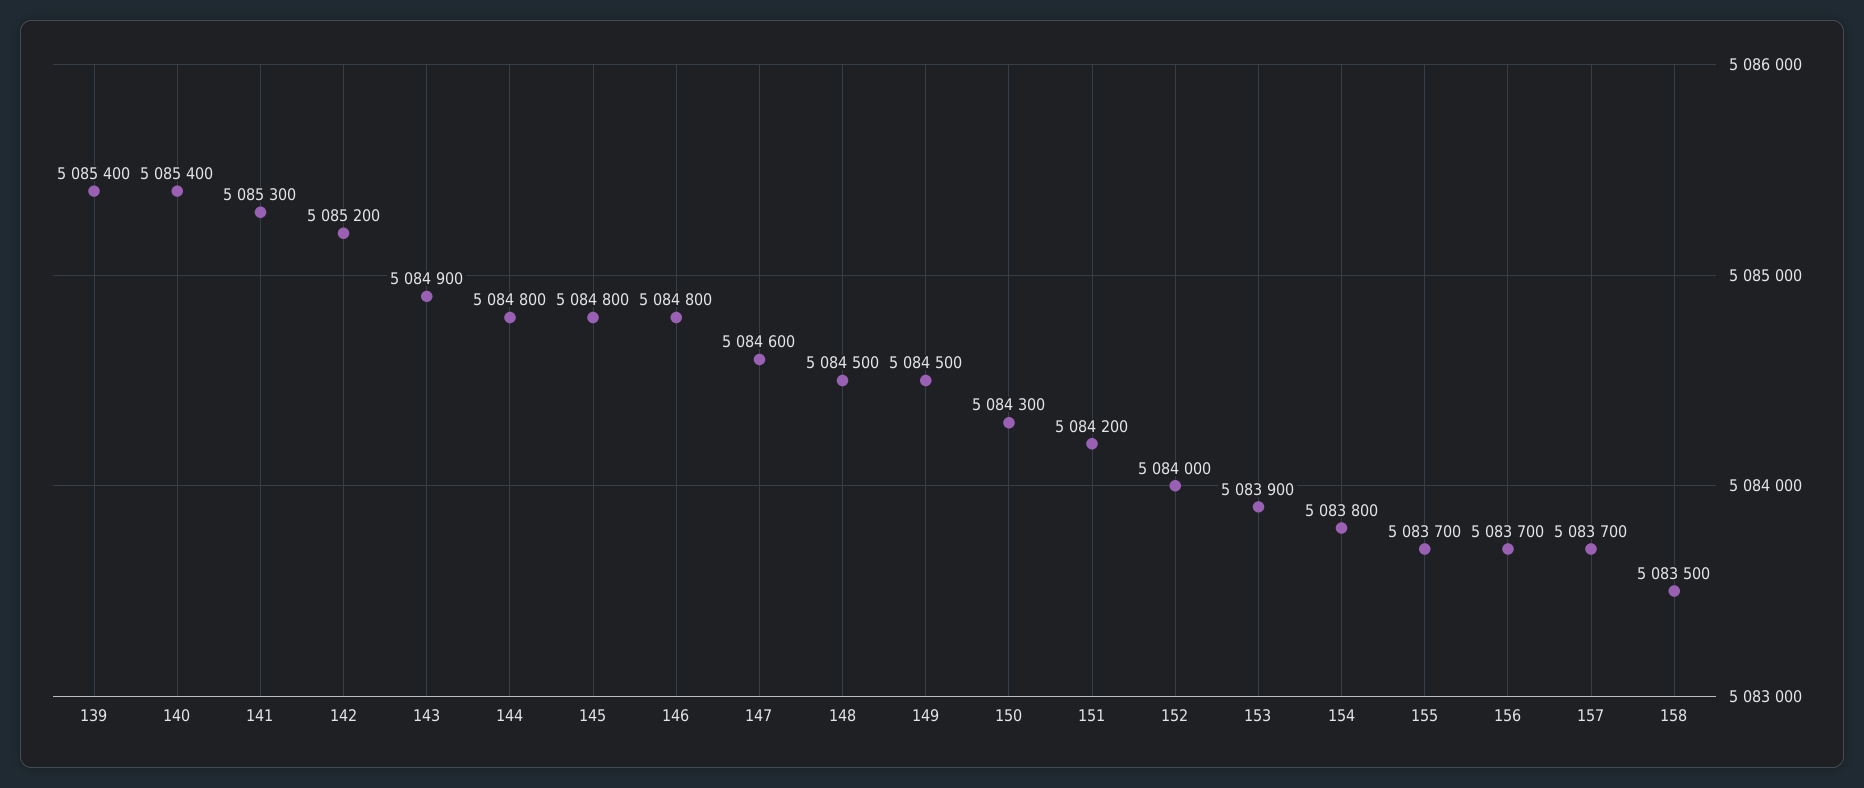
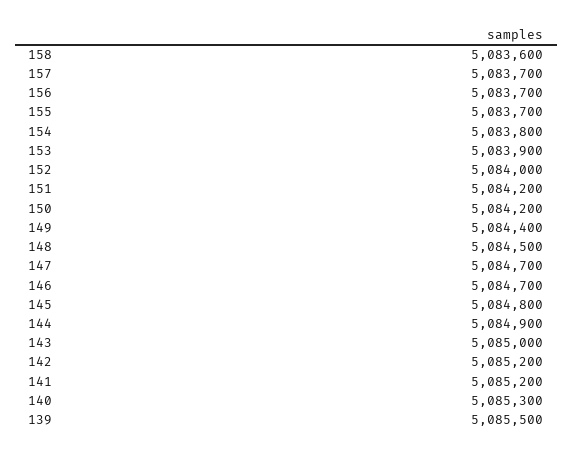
139: 5085400 -> 5085500
140: 5085400 -> 5085300
141: 5085300 -> 5085200
143: 5084900 -> 5085000
144: 5084800 -> 5084900
146: 5084800 -> 5084700
147: 5084600 -> 5084700
149: 5084500 -> 5084400
150: 5084300 -> 5084200
158: 5083500 -> 5083600

